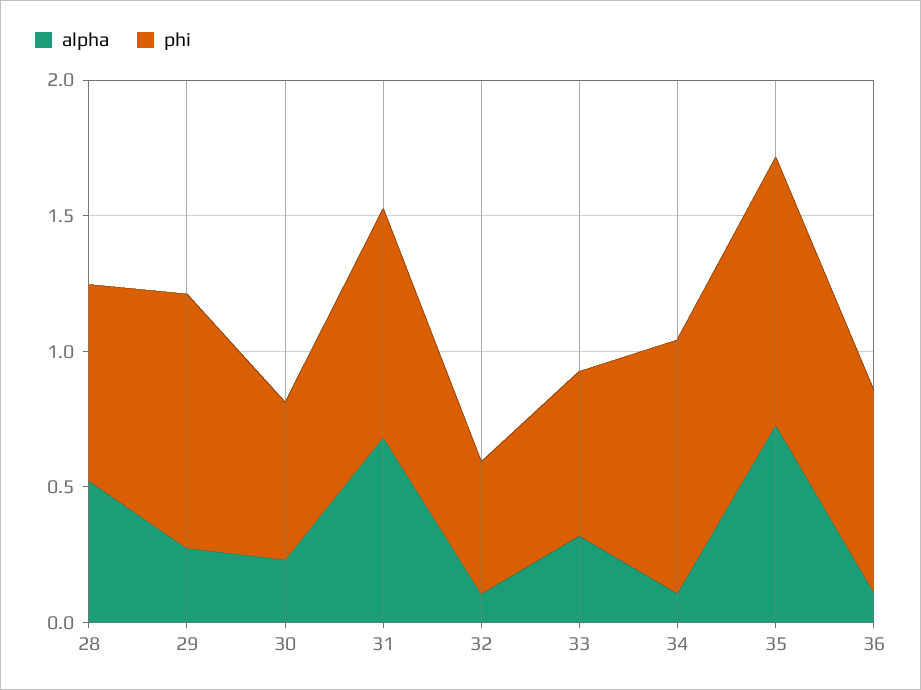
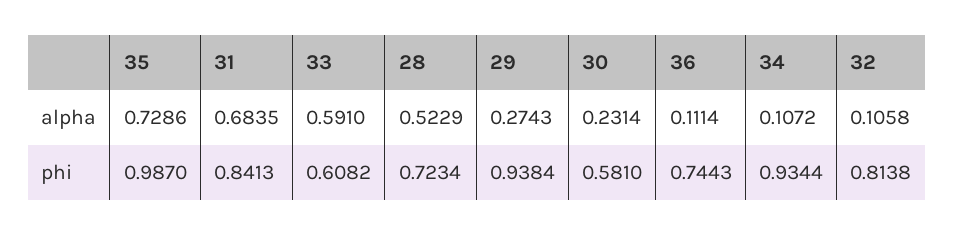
phi, 32: 0.5 -> 0.8138
alpha, 33: 0.3 -> 0.591

